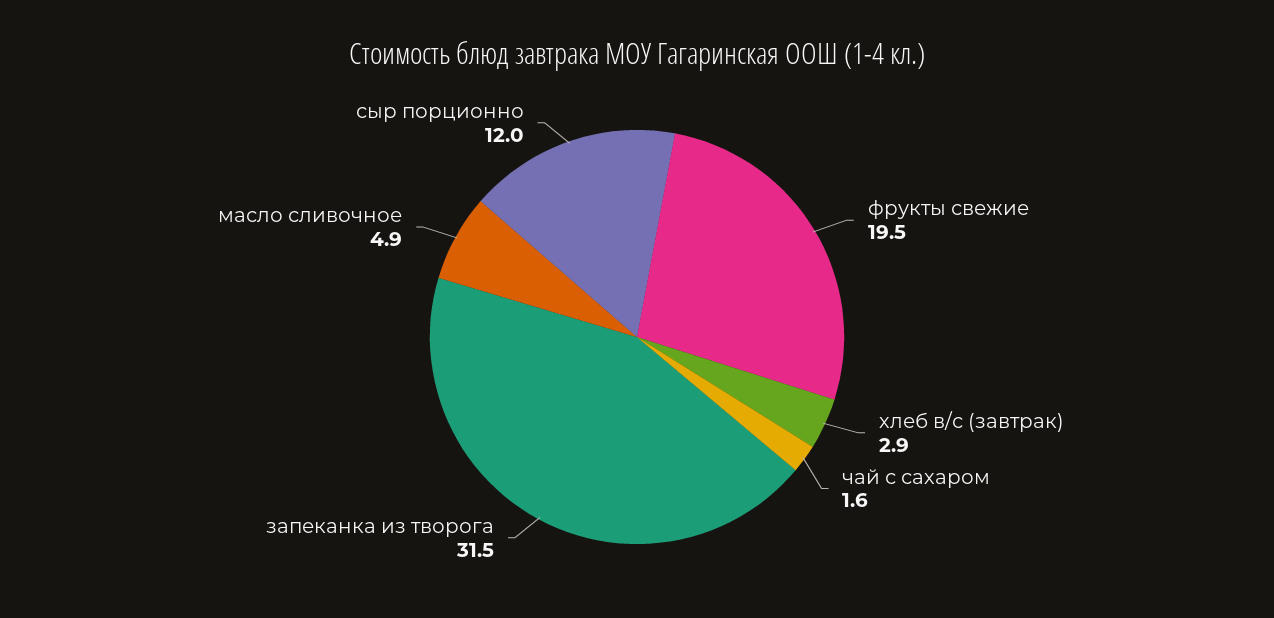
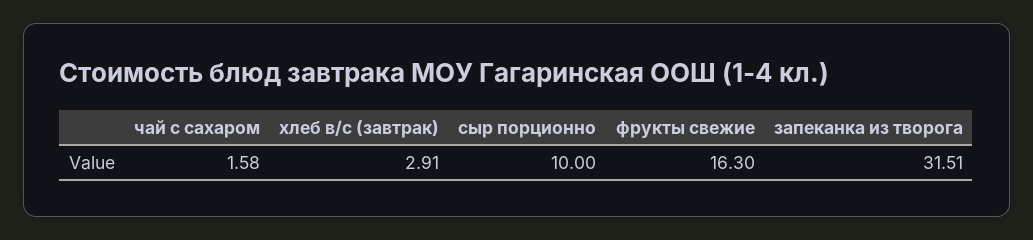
фрукты свежие: 19.5 -> 16.3
масло сливочное: 4.9 -> none
сыр порционно: 12 -> 10

